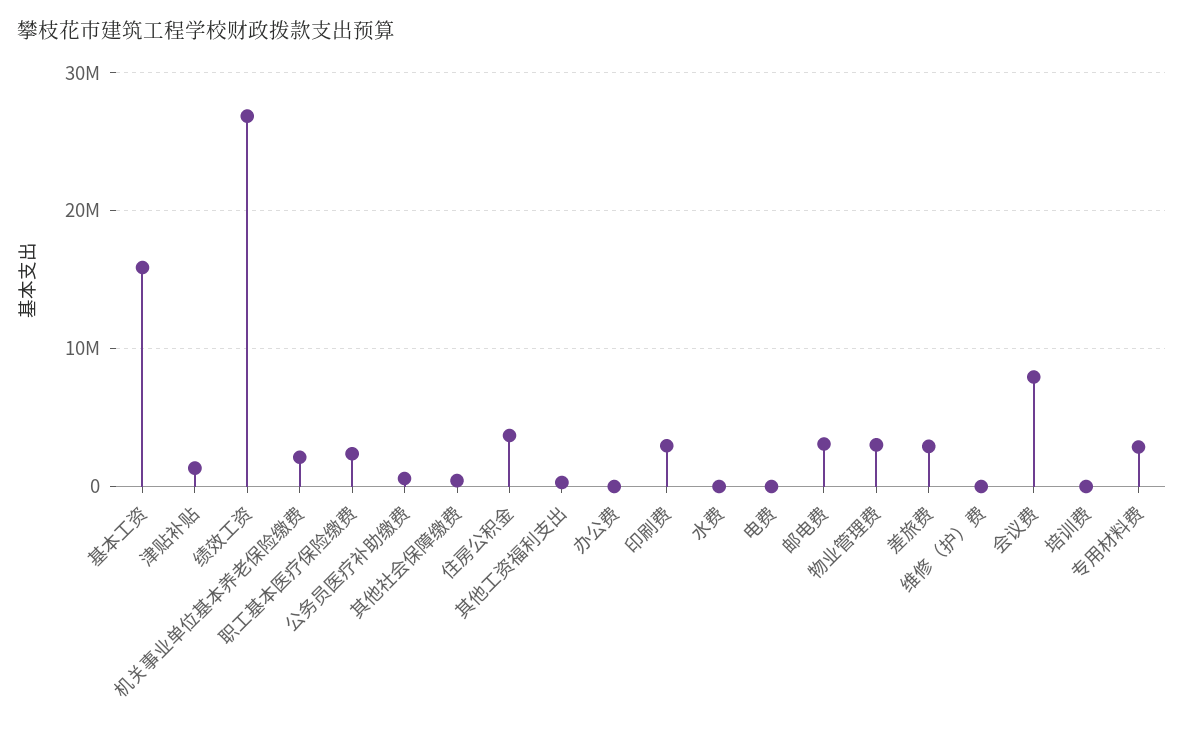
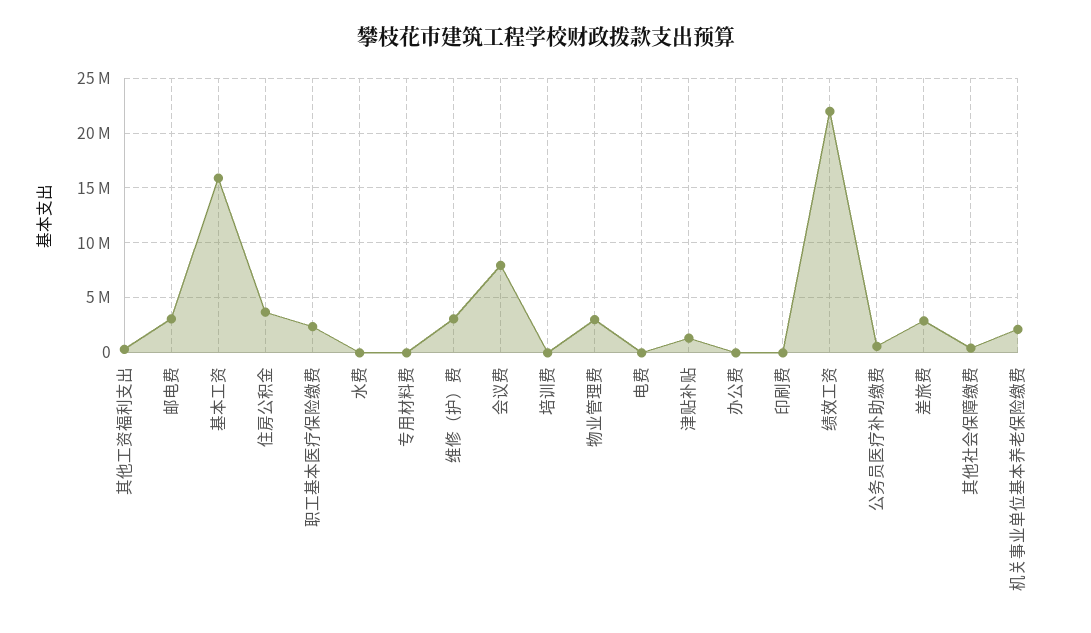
绩效工资: 27000000 -> 22000000
印刷费: 3000000 -> 0
维修（护）费: 0 -> 3000000
专用材料费: 3000000 -> 0

